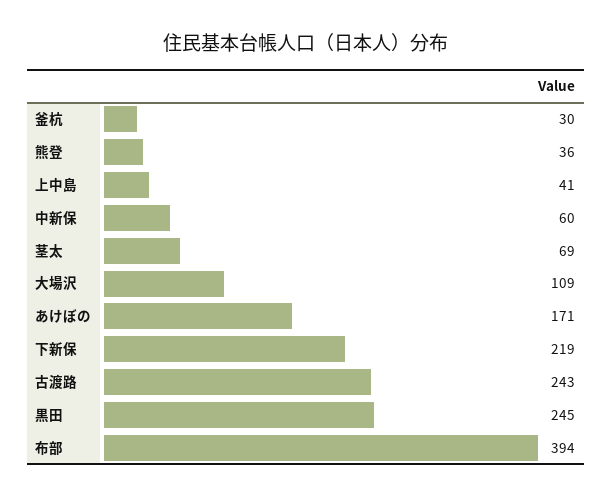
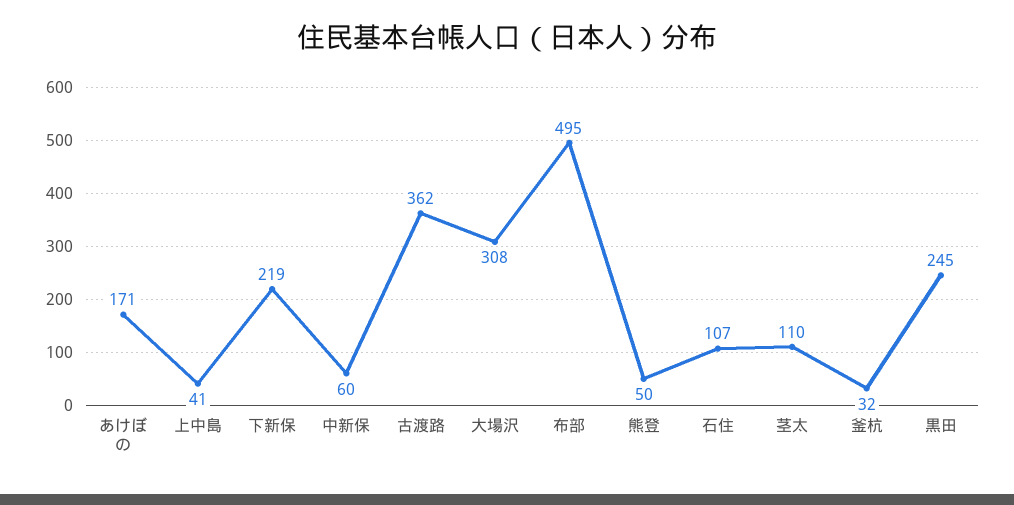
釜杭: 30 -> 32
熊登: 36 -> 50
茎太: 69 -> 110
大場沢: 109 -> 308
古渡路: 243 -> 362
布部: 394 -> 495
石住: none -> 107

